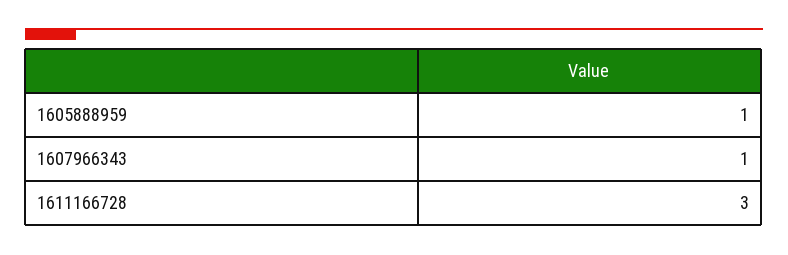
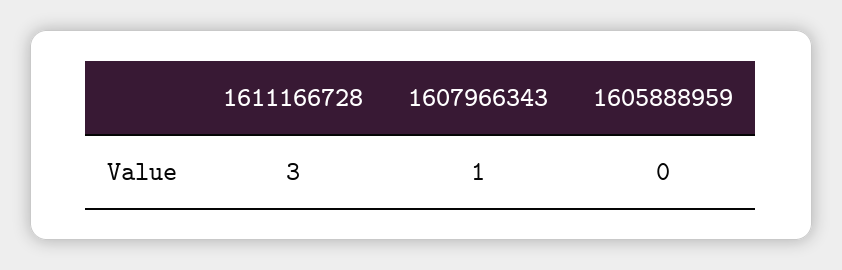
1605888959: 1 -> 0

